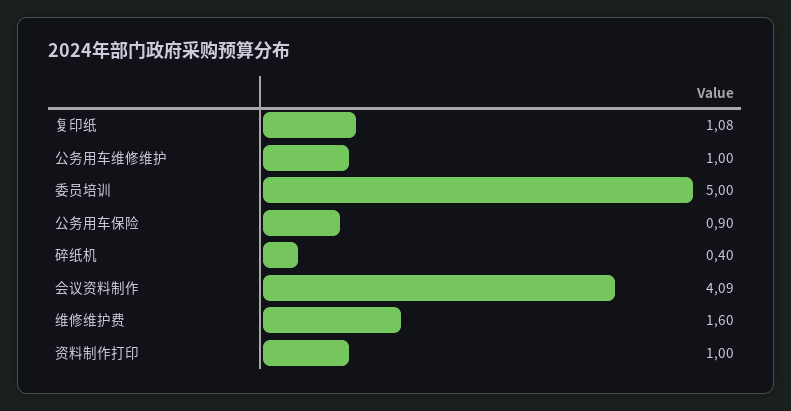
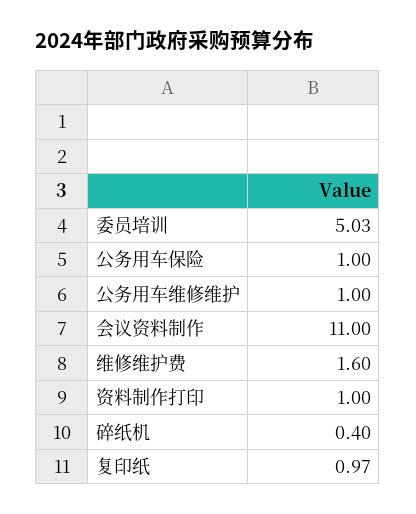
复印纸: 1.08 -> 0.97
委员培训: 5 -> 5.03
公务用车保险: 0.9 -> 1
会议资料制作: 4.09 -> 11

